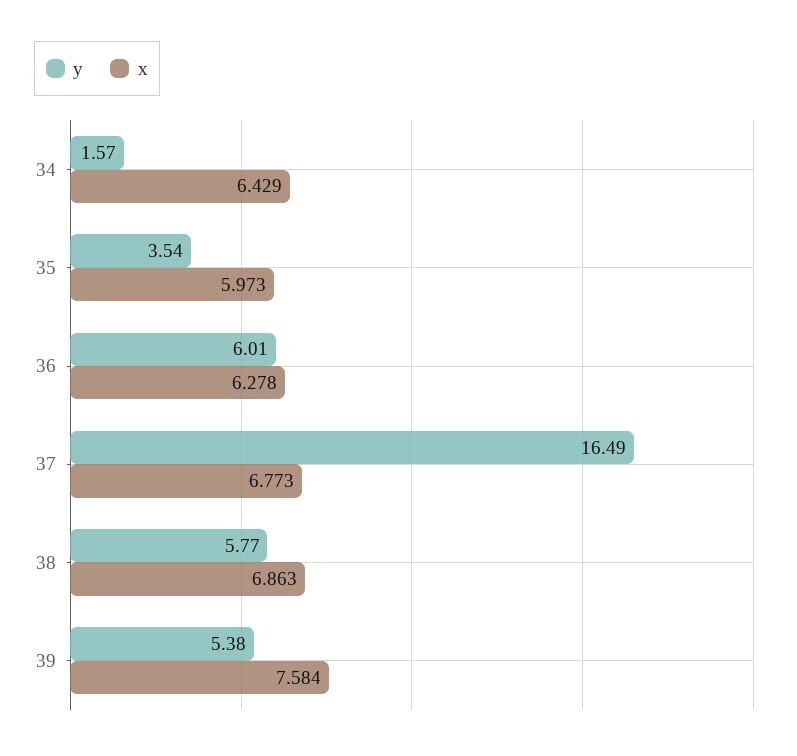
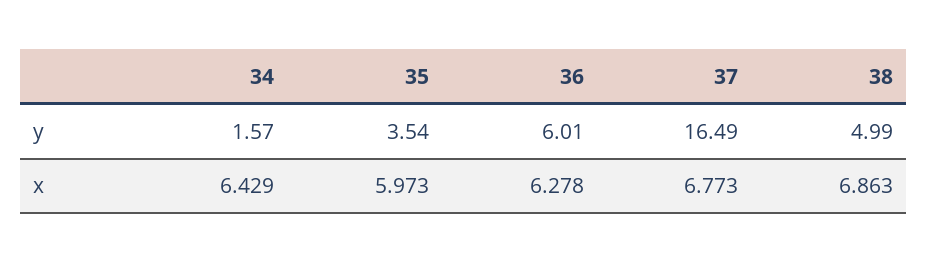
y, 38: 5.77 -> 4.99
y, 39: 5.38 -> none
x, 39: 7.584 -> none

